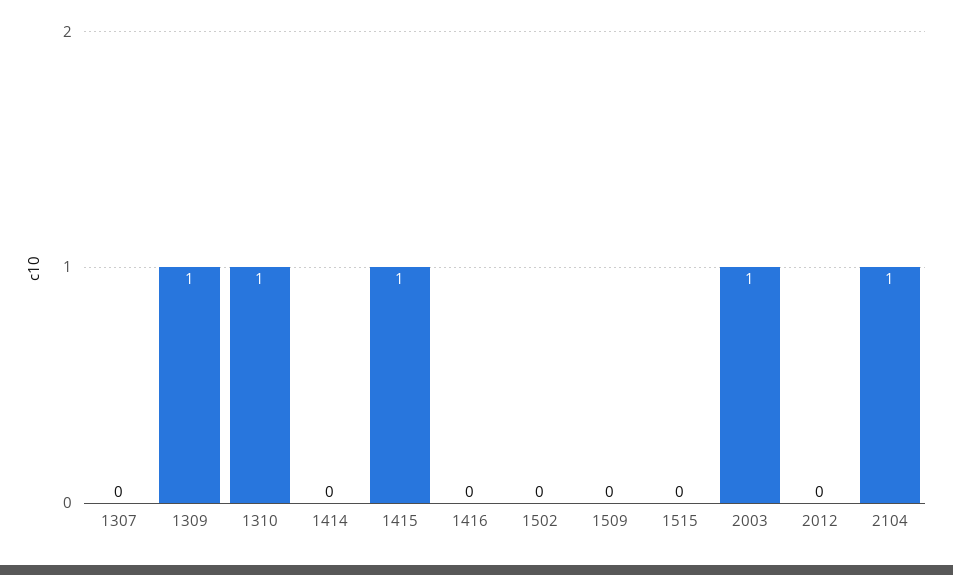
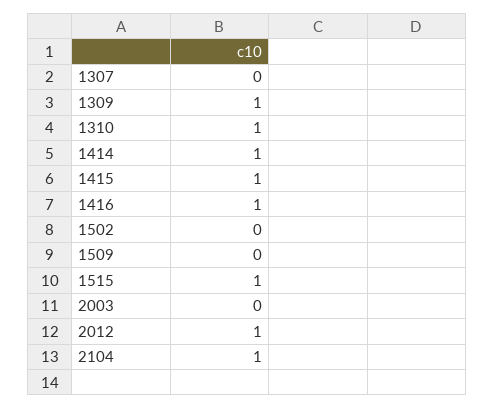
1414: 0 -> 1
1416: 0 -> 1
1515: 0 -> 1
2003: 1 -> 0
2012: 0 -> 1

